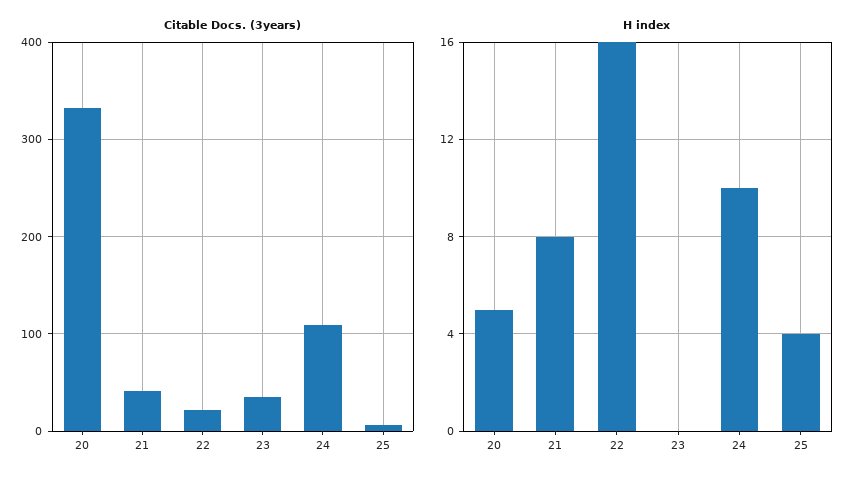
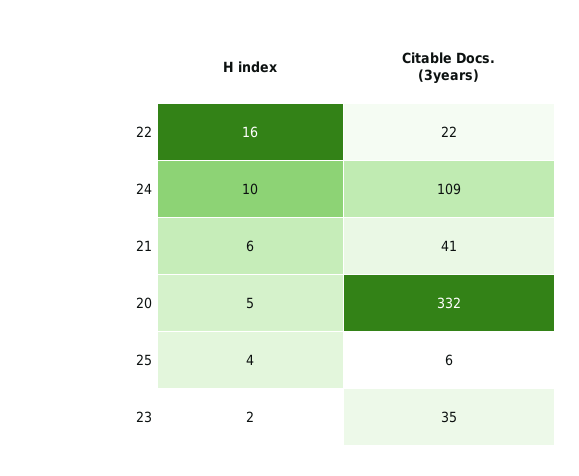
H index, 21: 8 -> 6
H index, 23: 0 -> 2

